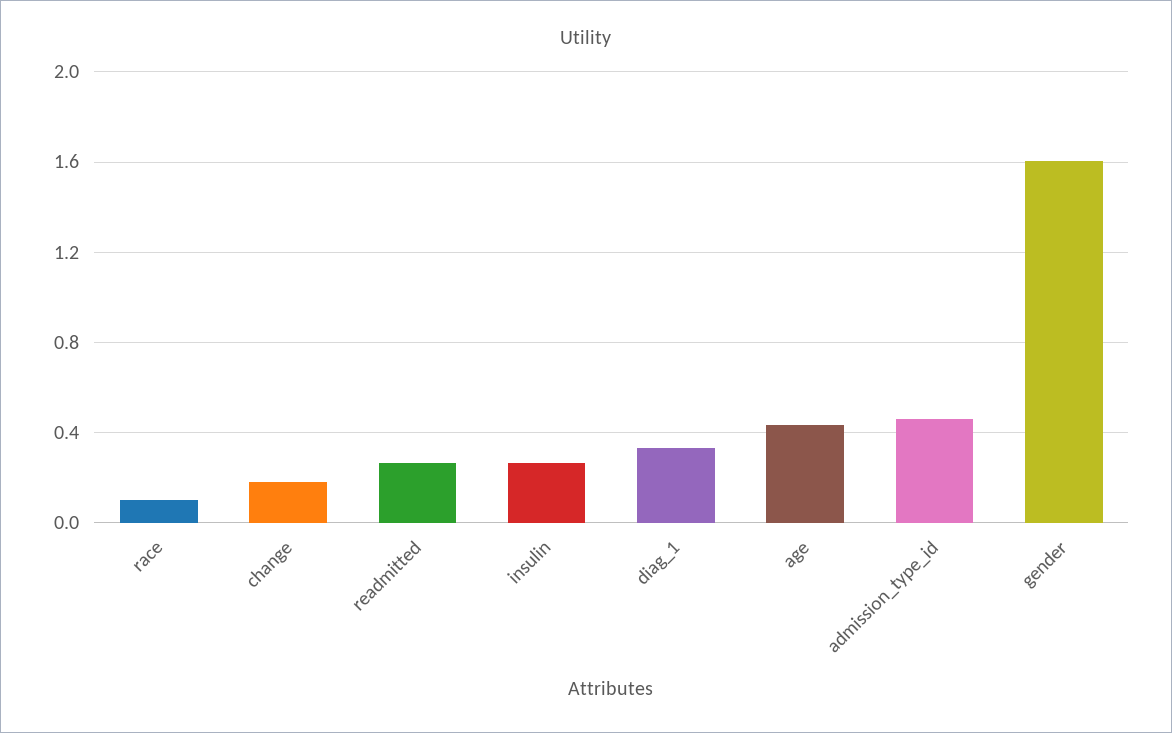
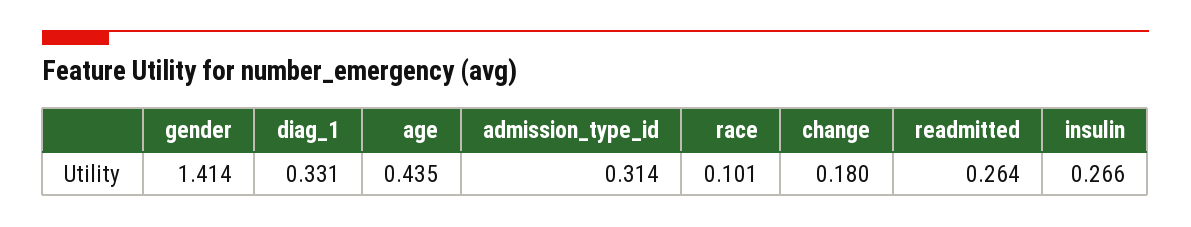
admission_type_id: 0.45 -> 0.314
gender: 1.6 -> 1.414

